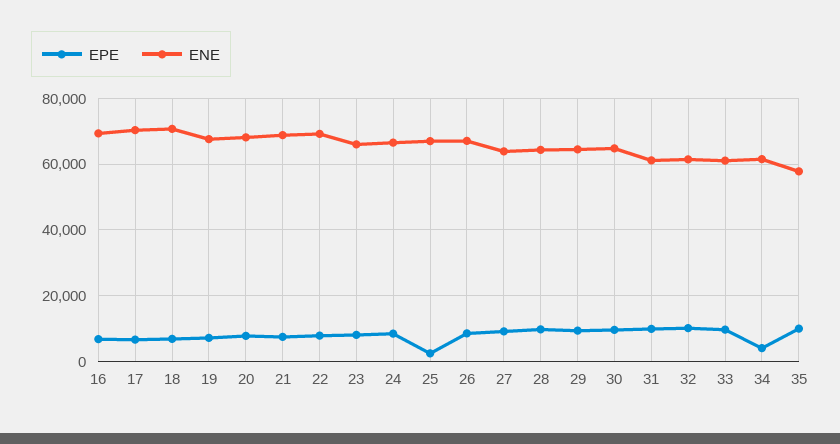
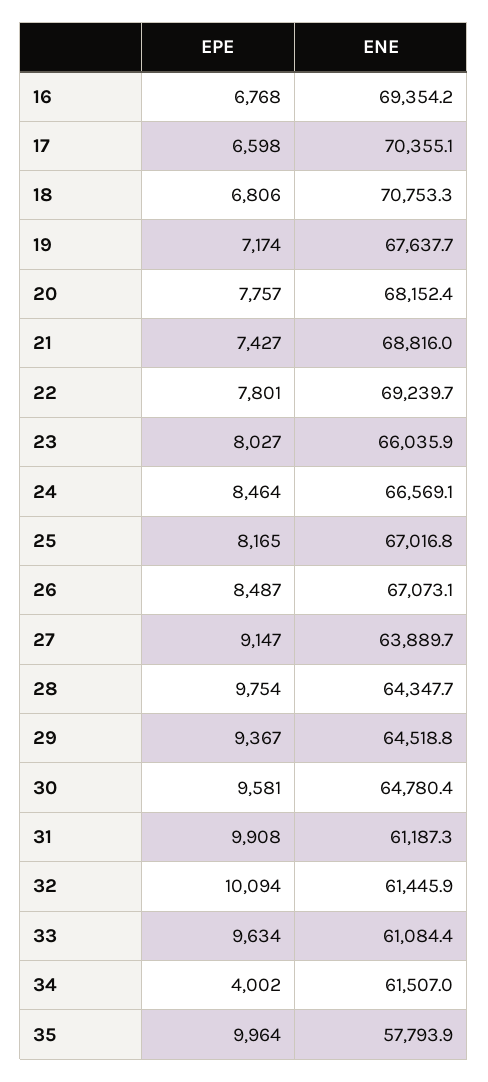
EPE, 25: 2000 -> 8165

